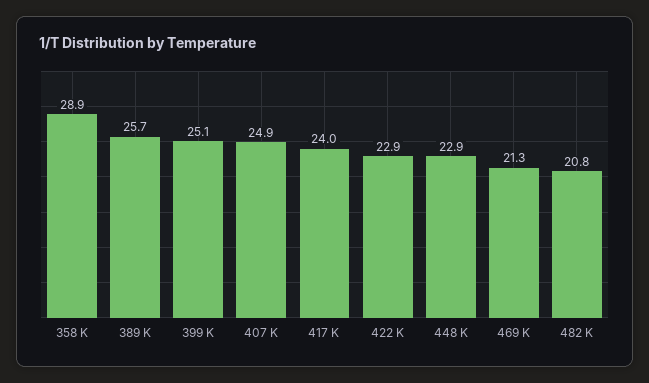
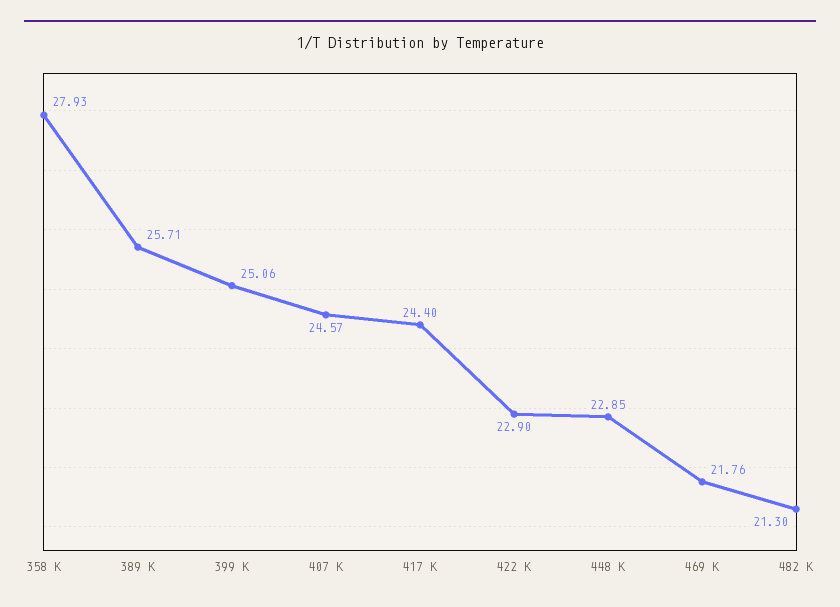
358 K: 28.9 -> 27.93
407 K: 24.9 -> 24.57
417 K: 24 -> 24.4
469 K: 21.3 -> 21.76
482 K: 20.8 -> 21.3

